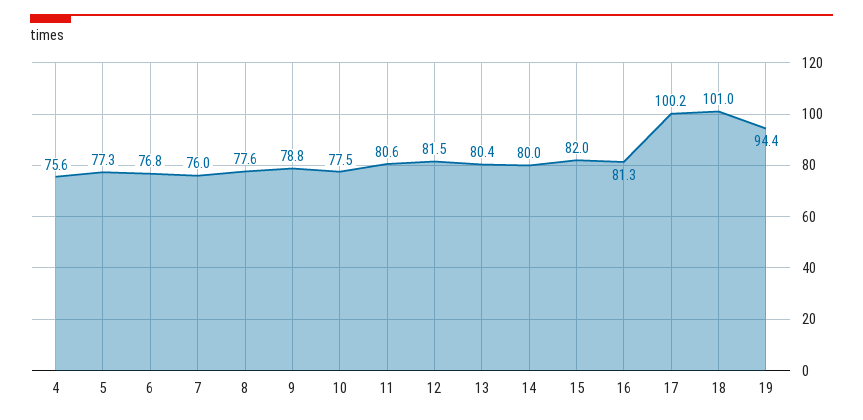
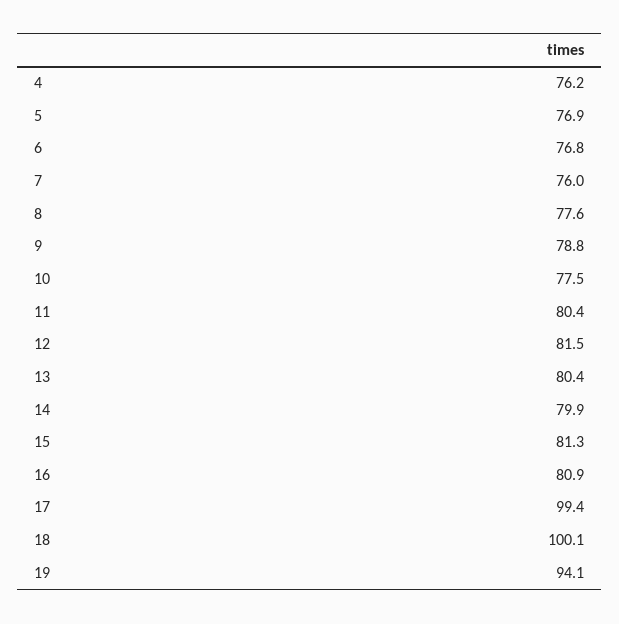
4: 75.6 -> 76.2
5: 77.3 -> 76.9
11: 80.6 -> 80.4
14: 80 -> 79.9
15: 82 -> 81.3
16: 81.3 -> 80.9
17: 100.2 -> 99.4
18: 101 -> 100.1
19: 94.4 -> 94.1

